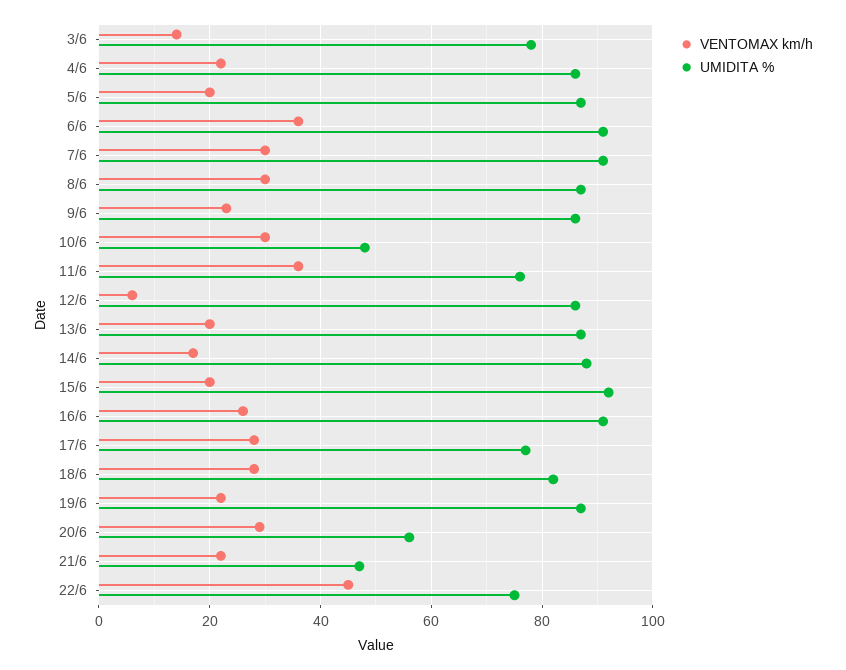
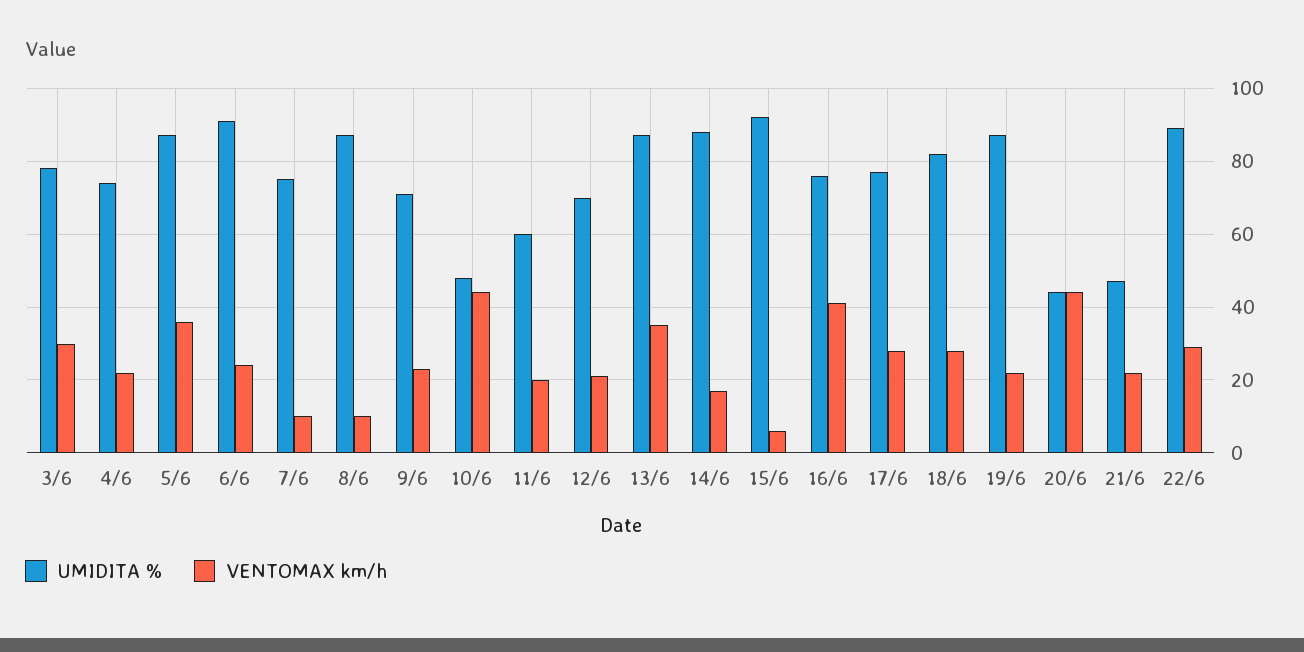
VENTOMAX km/h, 3/6: 15 -> 30
UMIDITA %, 4/6: 85 -> 75
VENTOMAX km/h, 5/6: 20 -> 35
VENTOMAX km/h, 6/6: 35 -> 25
VENTOMAX km/h, 7/6: 30 -> 10
UMIDITA %, 7/6: 90 -> 75
VENTOMAX km/h, 8/6: 30 -> 10
UMIDITA %, 9/6: 85 -> 70
VENTOMAX km/h, 10/6: 30 -> 45
VENTOMAX km/h, 11/6: 35 -> 20
UMIDITA %, 11/6: 75 -> 60
VENTOMAX km/h, 12/6: 5 -> 20
UMIDITA %, 12/6: 85 -> 70
VENTOMAX km/h, 13/6: 20 -> 35
VENTOMAX km/h, 15/6: 20 -> 5
VENTOMAX km/h, 16/6: 25 -> 40
UMIDITA %, 16/6: 90 -> 75
VENTOMAX km/h, 20/6: 30 -> 45
UMIDITA %, 20/6: 55 -> 45
VENTOMAX km/h, 22/6: 45 -> 30
UMIDITA %, 22/6: 75 -> 90

